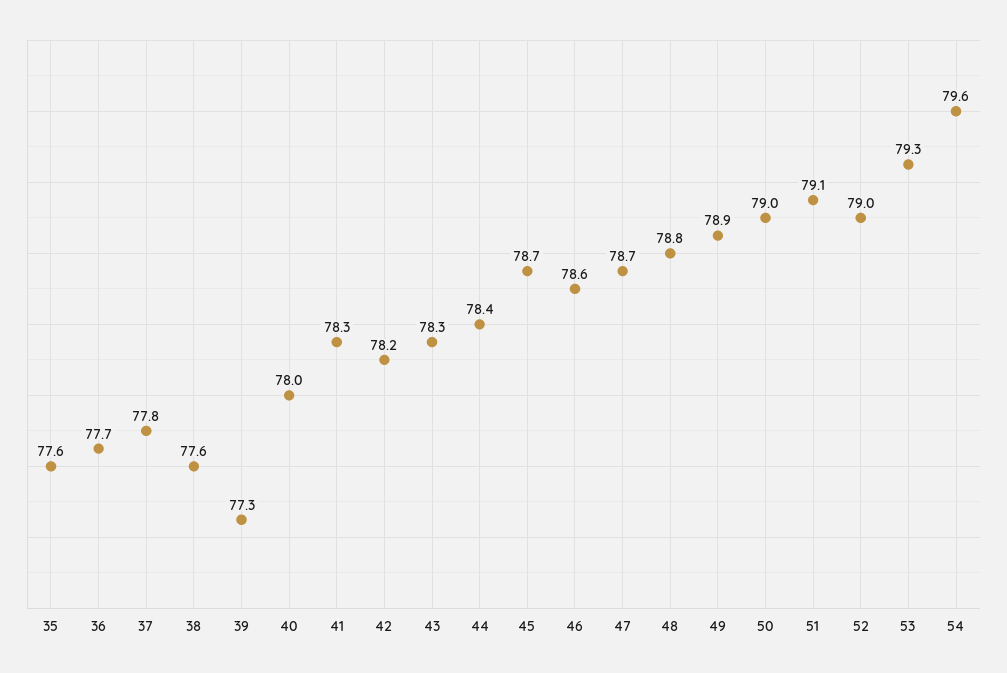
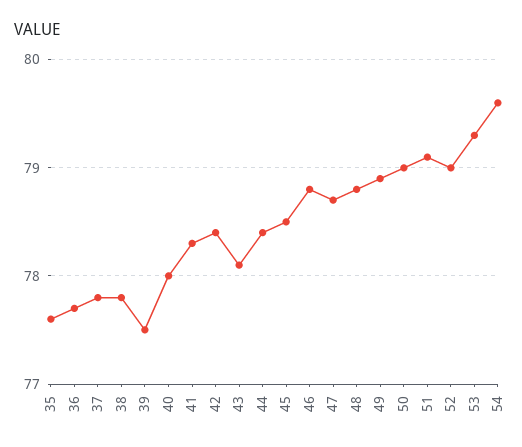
38: 77.6 -> 77.8
39: 77.3 -> 77.5
42: 78.2 -> 78.4
43: 78.3 -> 78.1
45: 78.7 -> 78.5
46: 78.6 -> 78.8

